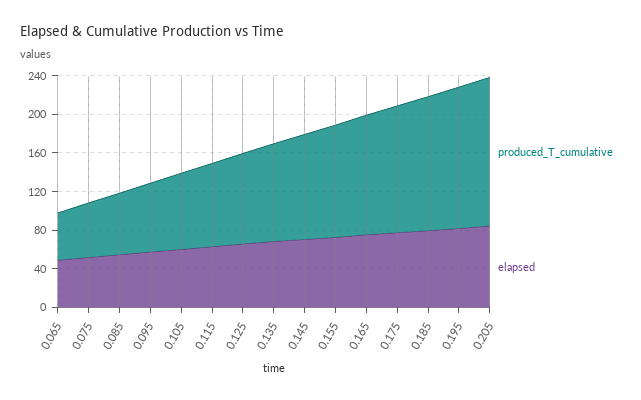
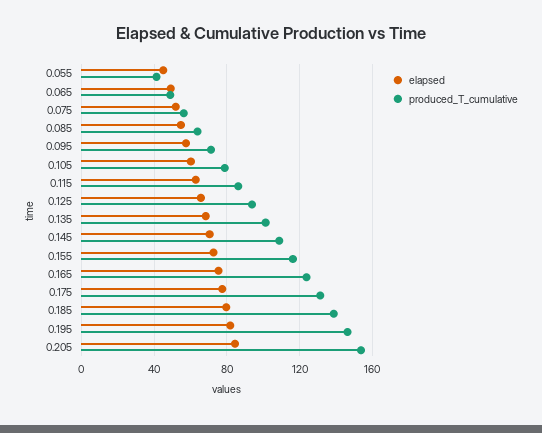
elapsed, 0.055: none -> 45
produced_T_cumulative, 0.055: none -> 40

